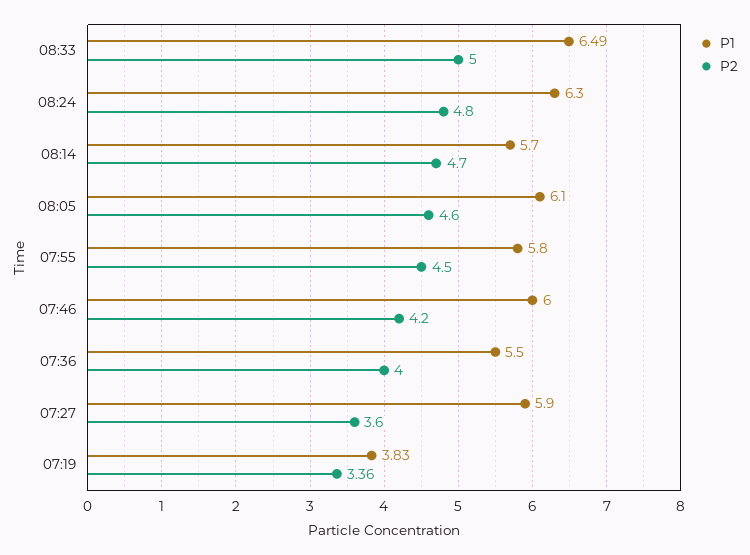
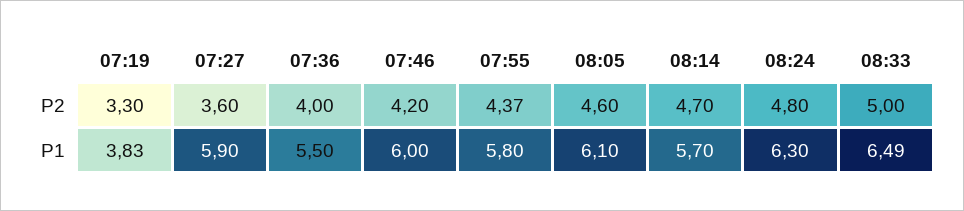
P2, 07:55: 4.5 -> 4.37
P2, 07:19: 3.36 -> 3.3

